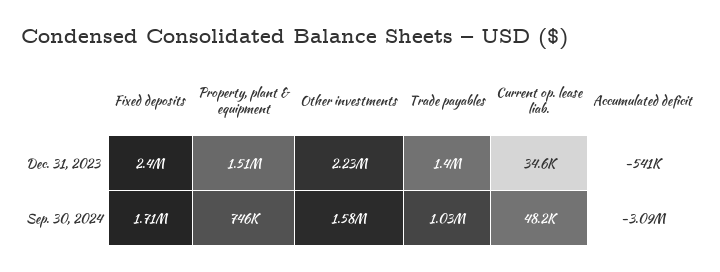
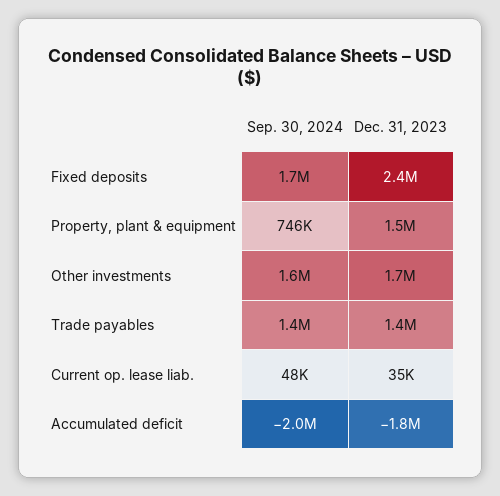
Other investments, Dec. 31, 2023: 2230000 -> 1700000
Accumulated deficit, Dec. 31, 2023: -541000 -> -1800000
Trade payables, Sep. 30, 2024: 1030000 -> 1400000
Accumulated deficit, Sep. 30, 2024: -3090000 -> -2000000

